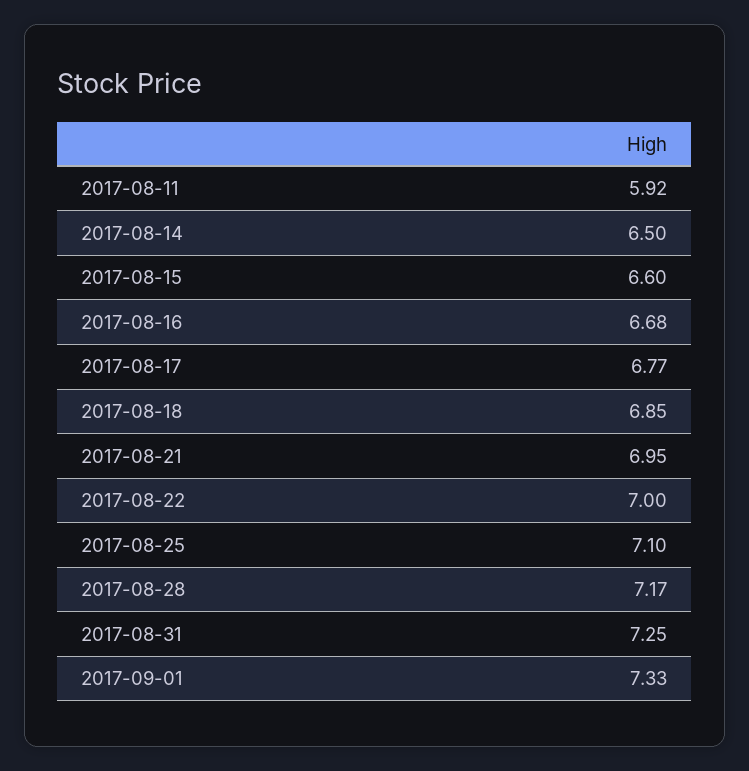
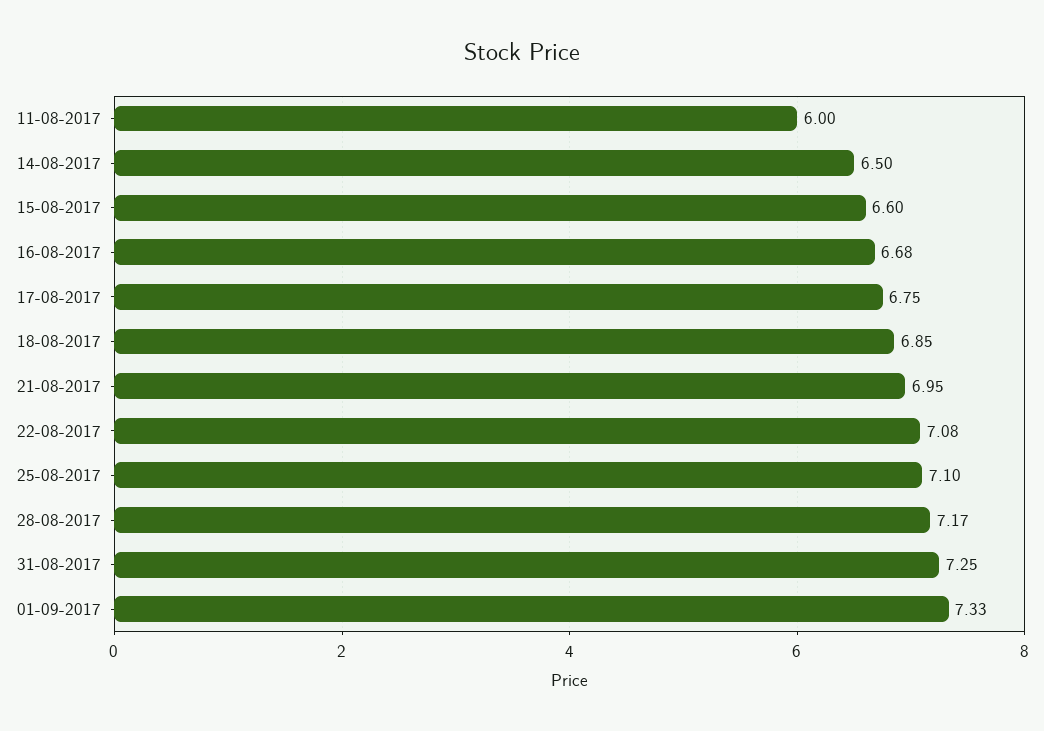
2017-08-11: 5.92 -> 6
2017-08-17: 6.77 -> 6.75
2017-08-22: 7 -> 7.08

